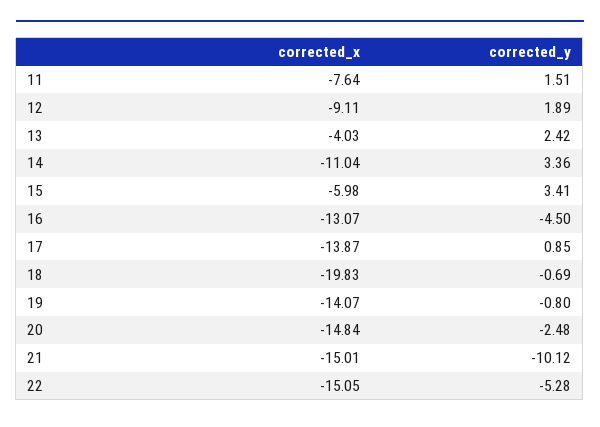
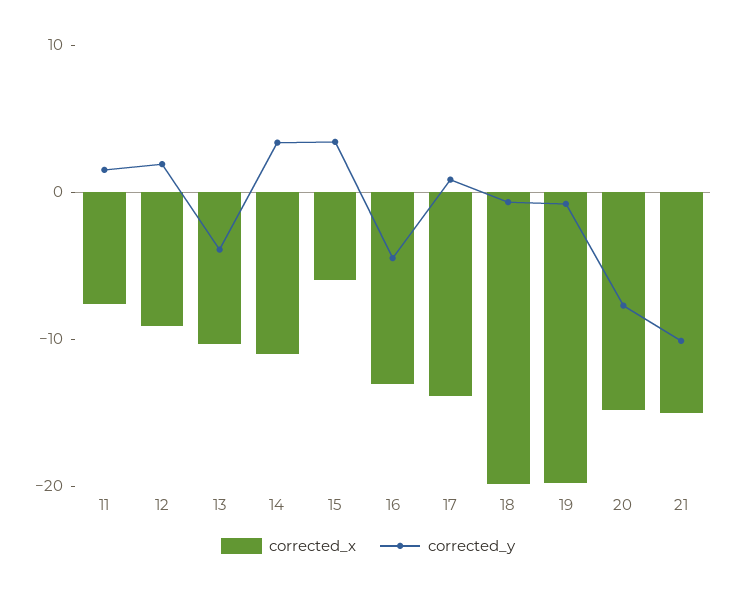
corrected_x, 13: -4.03 -> -10
corrected_y, 13: 2.42 -> -4
corrected_x, 19: -14.07 -> -20
corrected_y, 20: -2.48 -> -8
corrected_x, 22: -15.05 -> none
corrected_y, 22: -5.28 -> none

